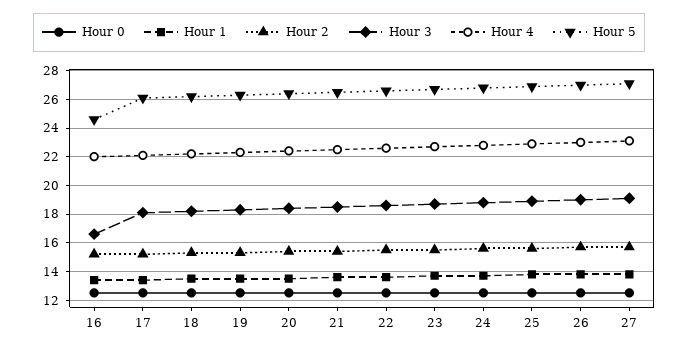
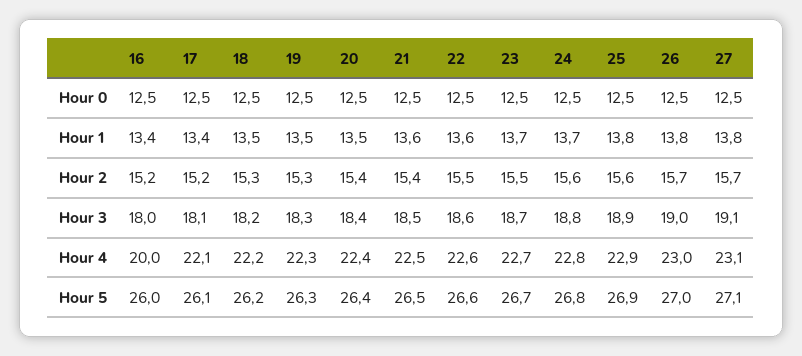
Hour 3, 16: 16.5 -> 18
Hour 4, 16: 22 -> 20
Hour 5, 16: 24.5 -> 26

